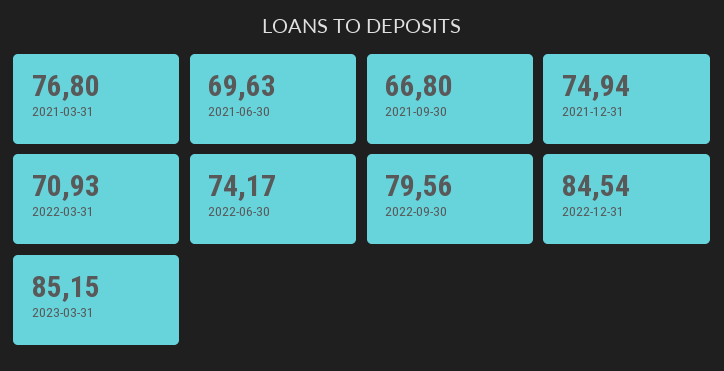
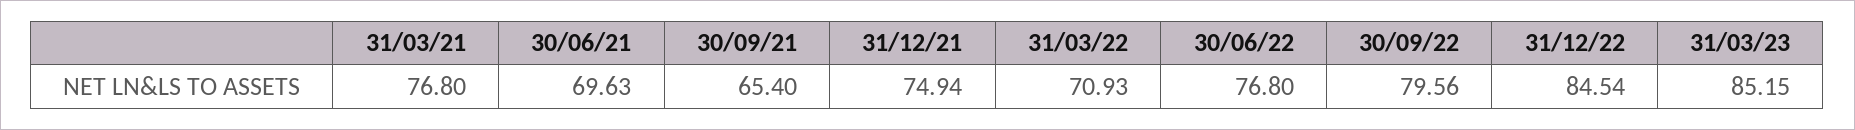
2021-09-30: 66.8 -> 65.4
2022-06-30: 74.17 -> 76.8

